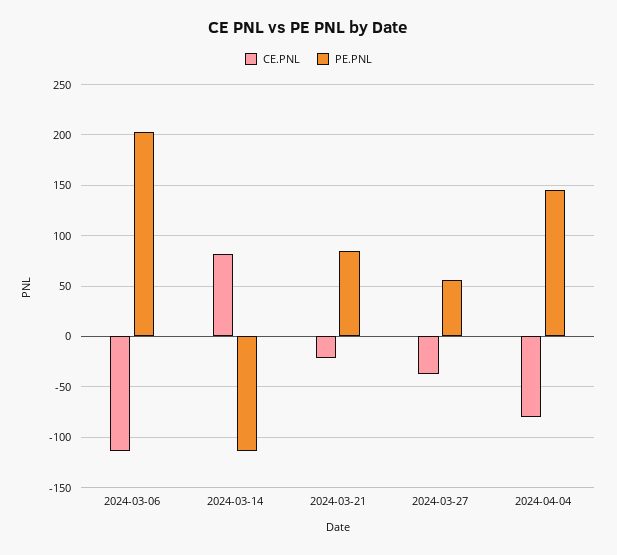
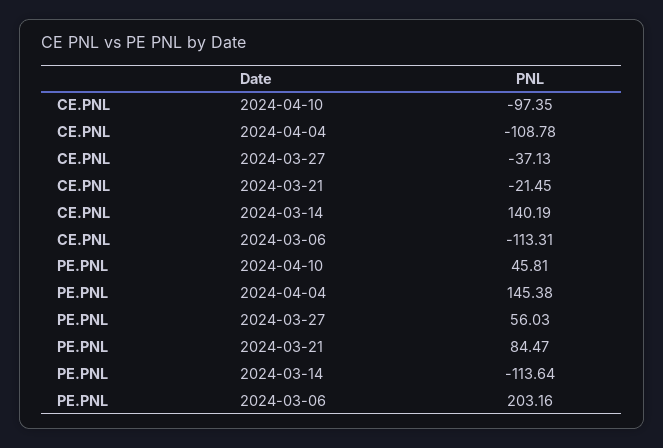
CE.PNL, 2024-03-14: 80 -> 140.19
CE.PNL, 2024-04-04: -80 -> -108.78
CE.PNL, 2024-04-10: none -> -97.35
PE.PNL, 2024-04-10: none -> 45.81

